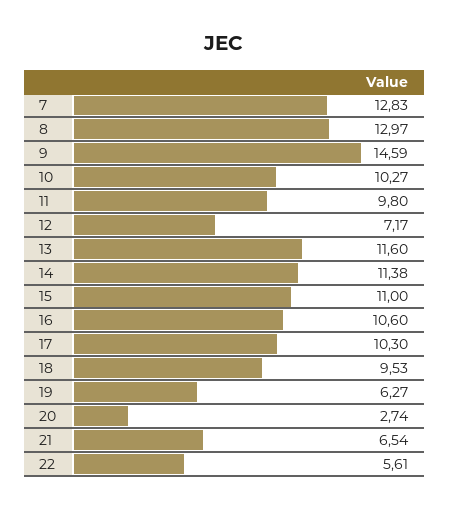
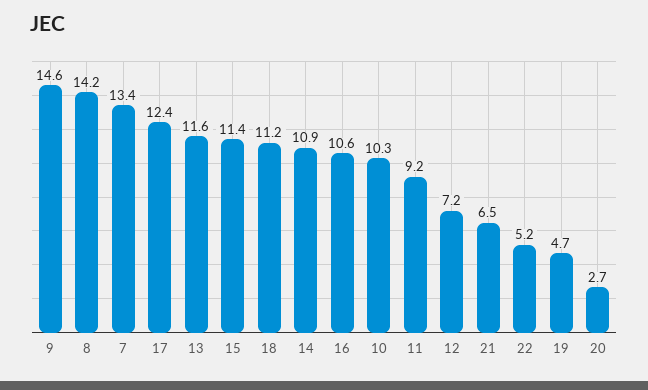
7: 12.83 -> 13.4
8: 12.97 -> 14.2
11: 9.8 -> 9.2
14: 11.38 -> 10.9
15: 11 -> 11.4
17: 10.3 -> 12.4
18: 9.53 -> 11.2
19: 6.27 -> 4.7
22: 5.61 -> 5.2

